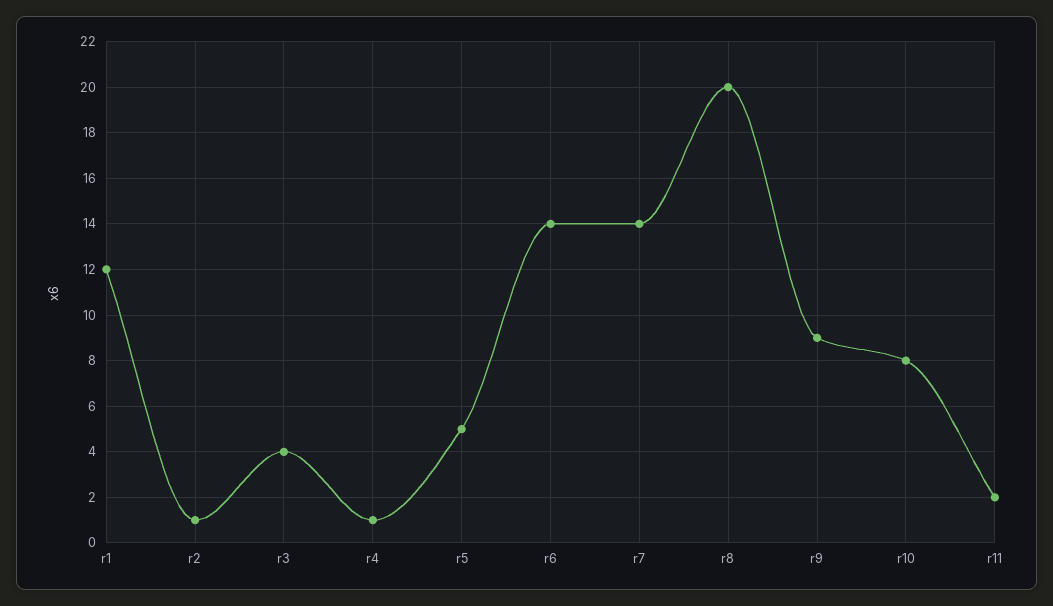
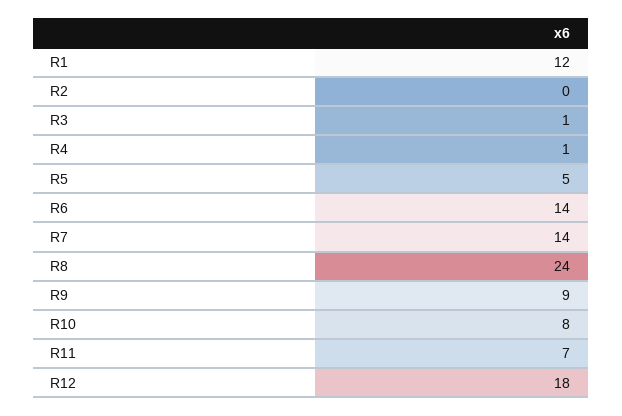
r2: 1 -> 0
r3: 4 -> 1
r8: 20 -> 24
r11: 2 -> 7
R12: none -> 18

